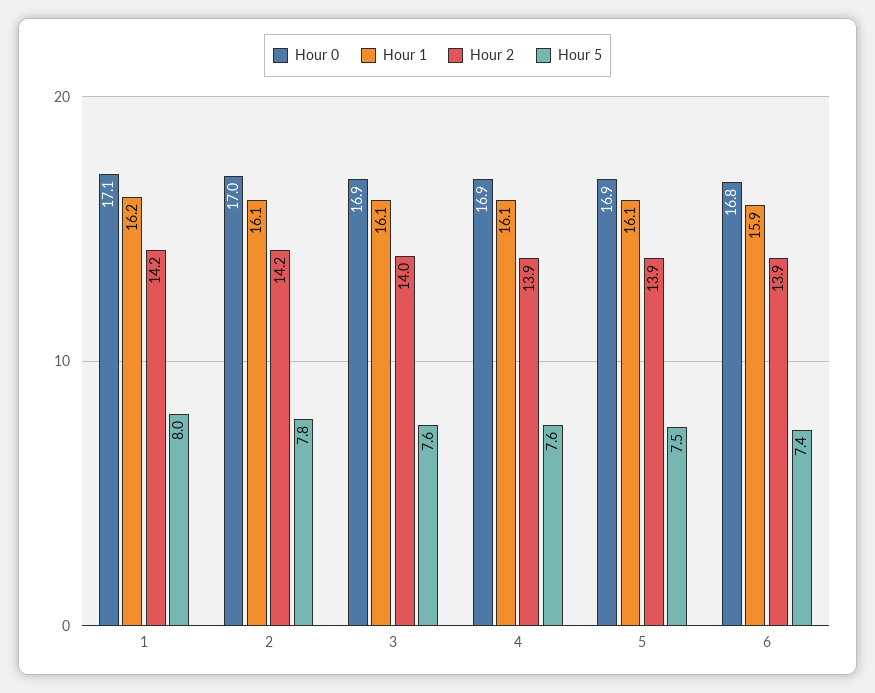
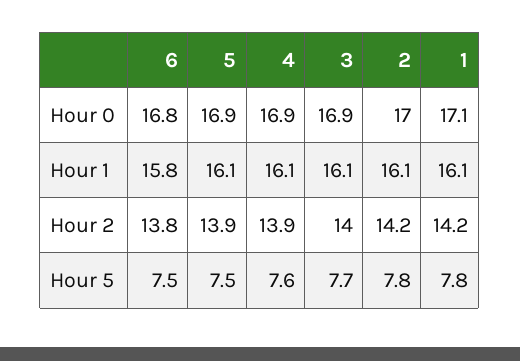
Hour 1, 1: 16.2 -> 16.1
Hour 5, 1: 8 -> 7.8
Hour 5, 3: 7.6 -> 7.7
Hour 1, 6: 15.9 -> 15.8
Hour 2, 6: 13.9 -> 13.8
Hour 5, 6: 7.4 -> 7.5

